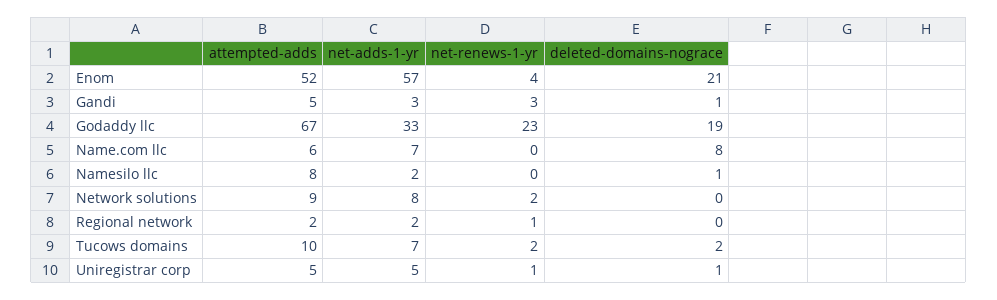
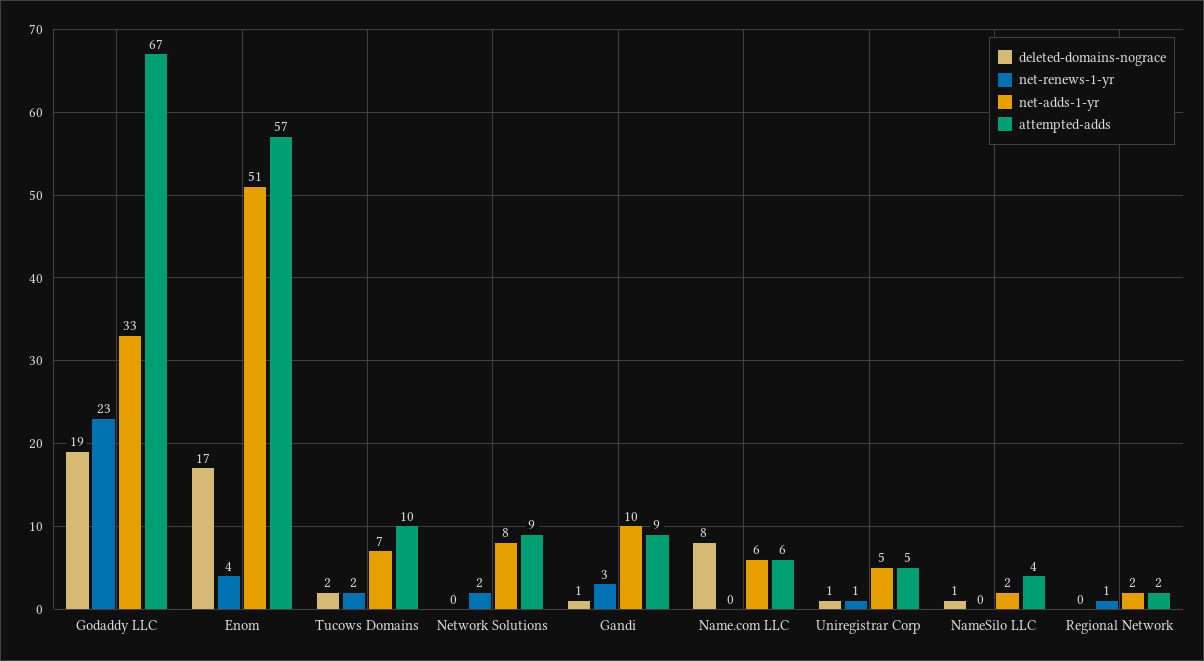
attempted-adds, Enom: 52 -> 57
net-adds-1-yr, Enom: 57 -> 51
deleted-domains-nograce, Enom: 21 -> 17
attempted-adds, Gandi: 5 -> 9
net-adds-1-yr, Gandi: 3 -> 10
net-adds-1-yr, Name.com llc: 7 -> 6
attempted-adds, Namesilo llc: 8 -> 4

